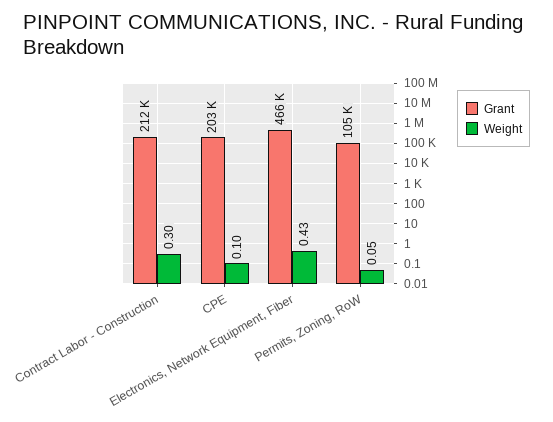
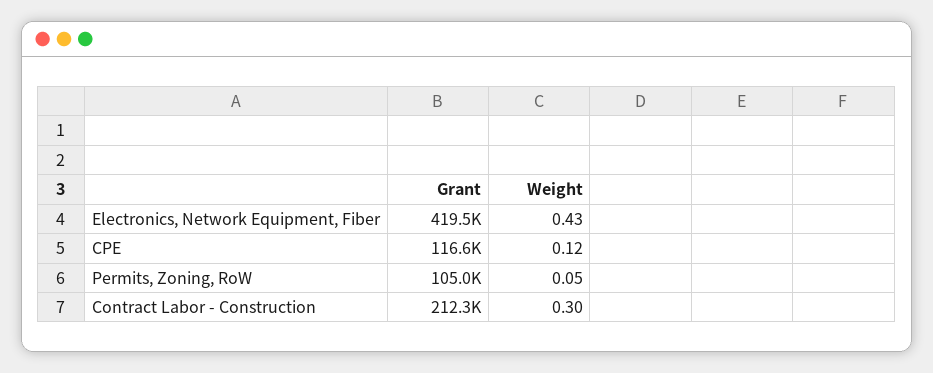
Grant, CPE: 203000 -> 116600
Weight, CPE: 0.1 -> 0.12
Grant, Electronics, Network Equipment, Fiber: 466000 -> 419500

